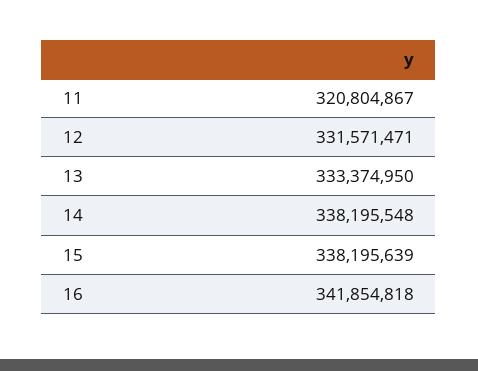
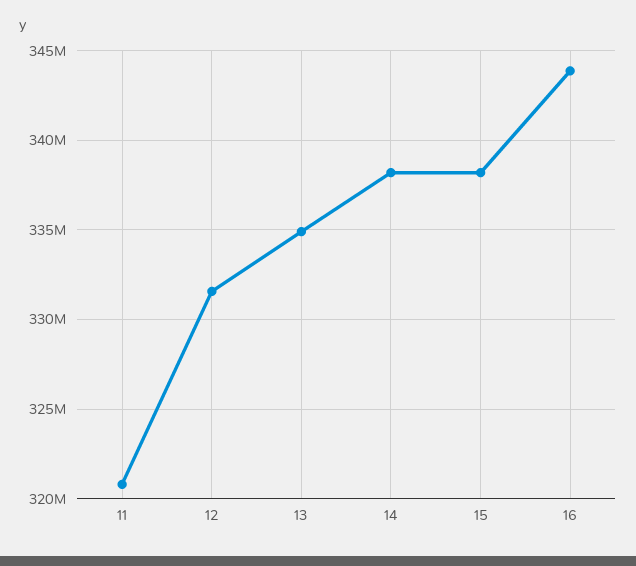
13: 333374950 -> 335000000
16: 341854818 -> 344000000

